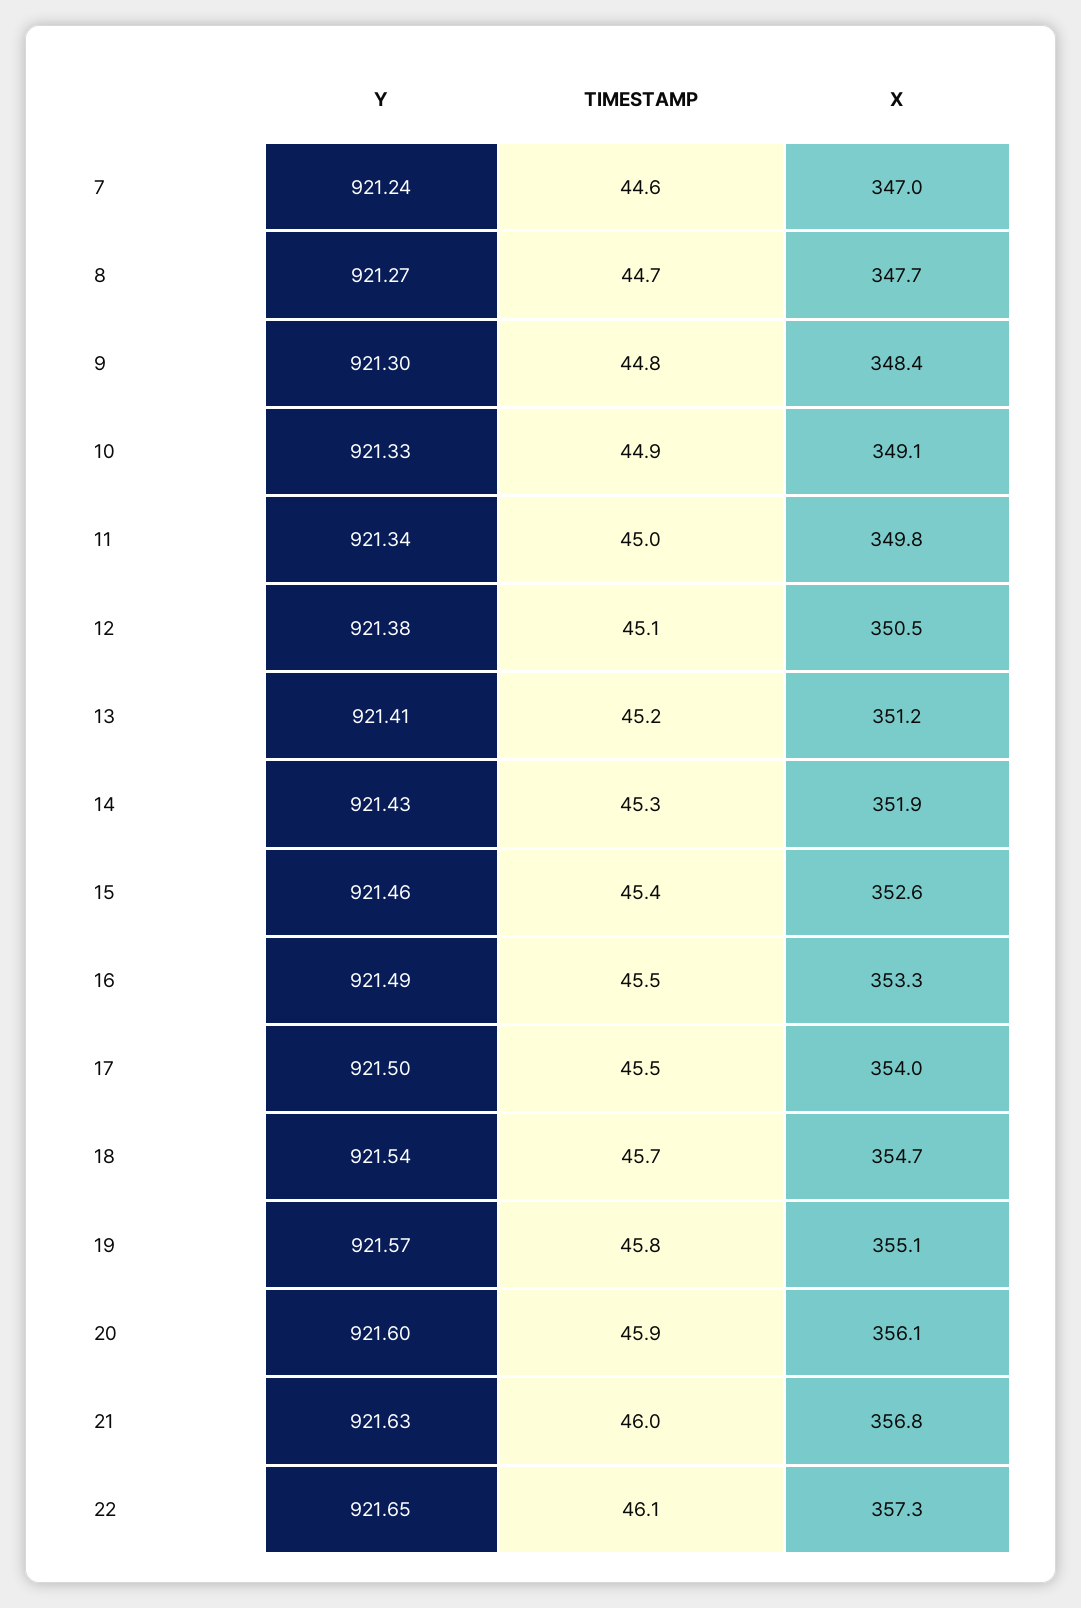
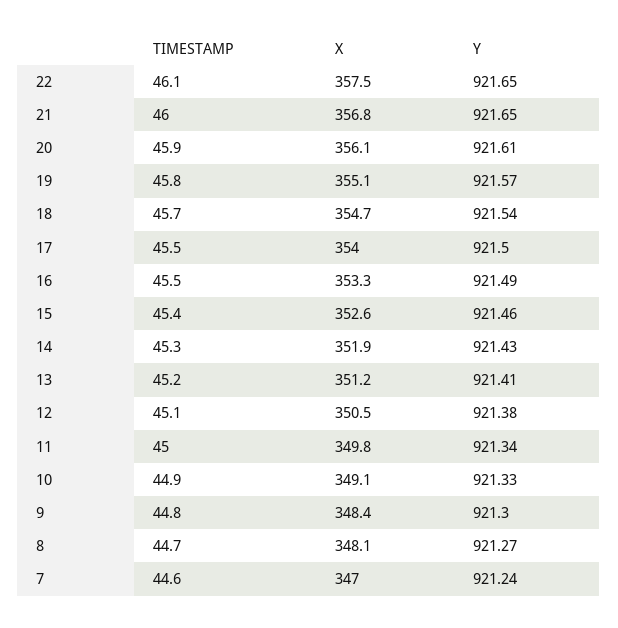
X, 8: 347.7 -> 348.1
Y, 20: 921.6 -> 921.61
Y, 21: 921.63 -> 921.65
X, 22: 357.3 -> 357.5

